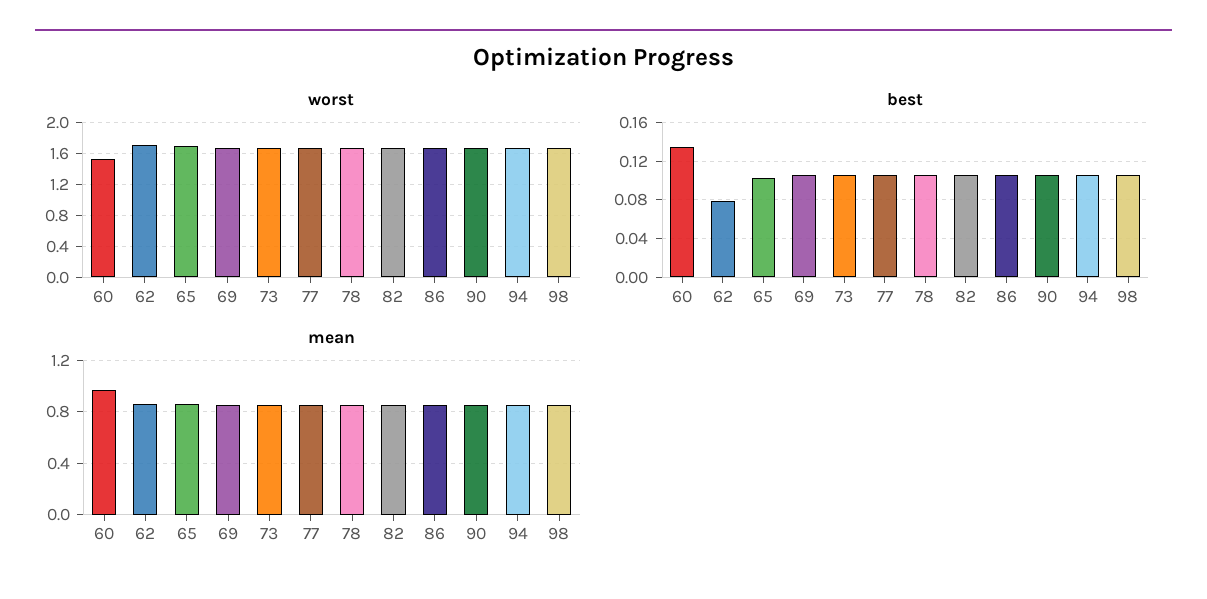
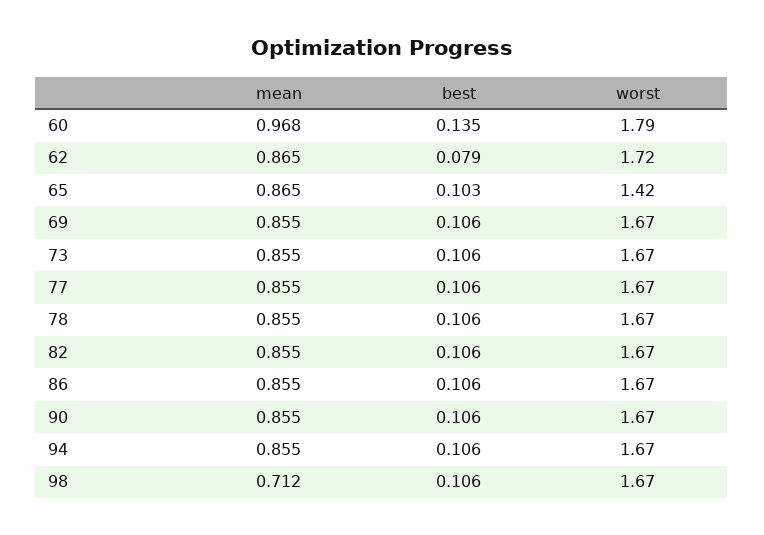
worst, 60: 1.5 -> 1.79
worst, 65: 1.7 -> 1.42
mean, 98: 0.85 -> 0.712

